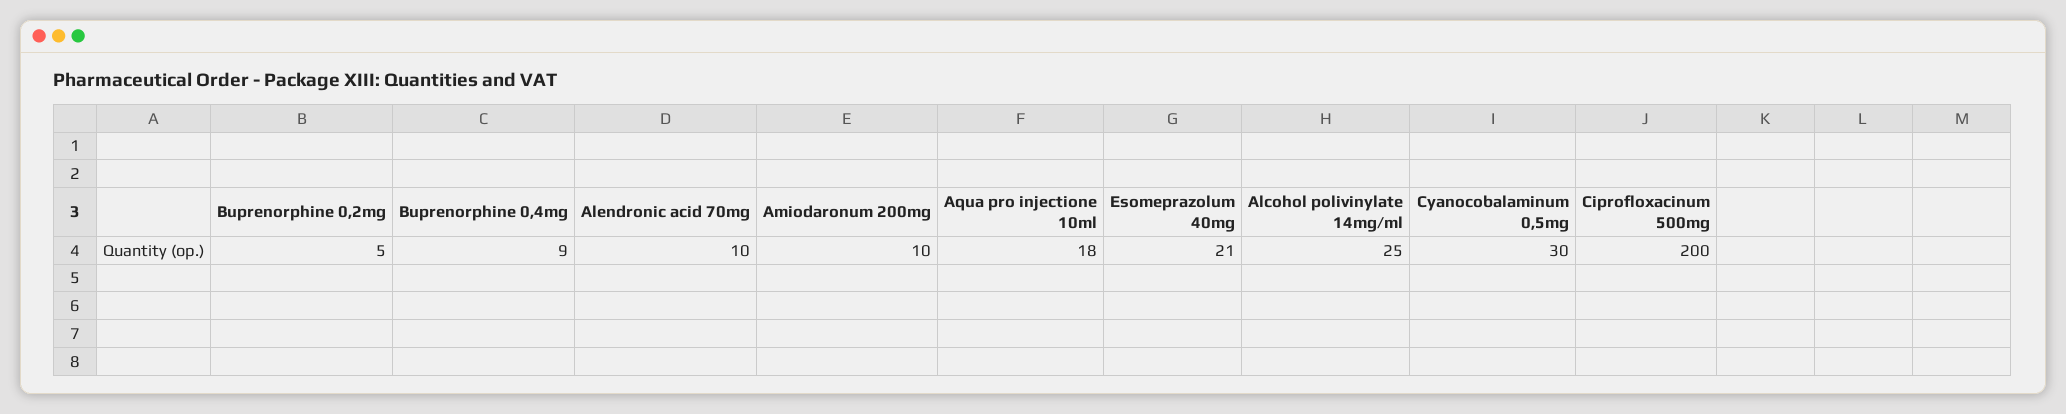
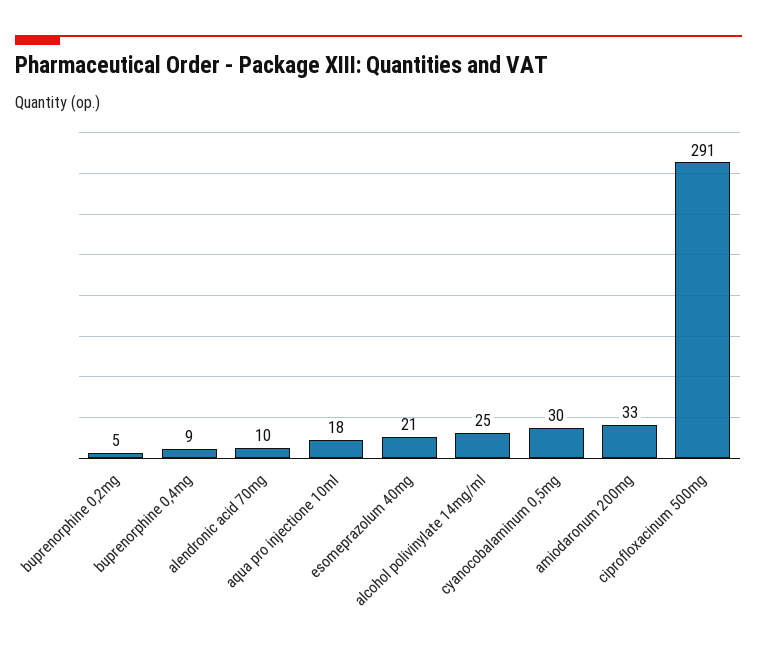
Amiodaronum 200mg: 10 -> 33
Ciprofloxacinum 500mg: 200 -> 291

